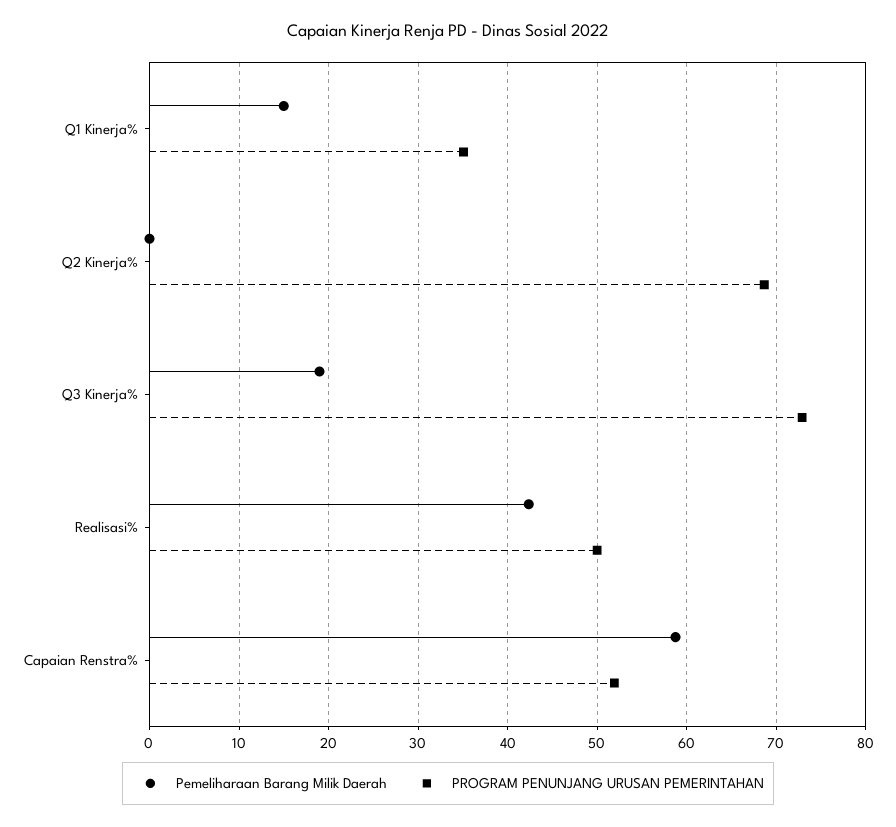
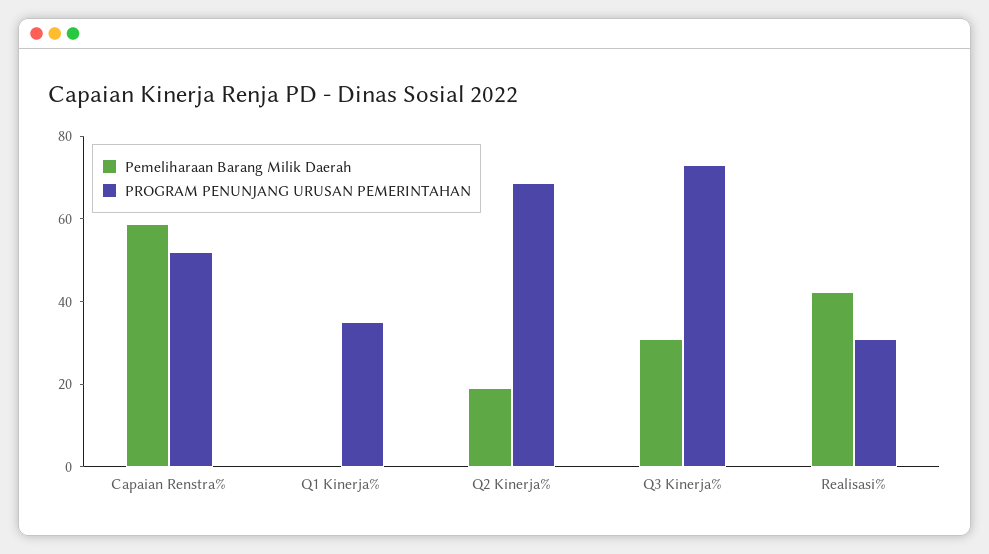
Pemeliharaan Barang Milik Daerah, Q1 Kinerja%: 15 -> 0
Pemeliharaan Barang Milik Daerah, Q2 Kinerja%: 0 -> 20
Pemeliharaan Barang Milik Daerah, Q3 Kinerja%: 19 -> 30
PROGRAM PENUNJANG URUSAN PEMERINTAHAN, Realisasi%: 50 -> 30

